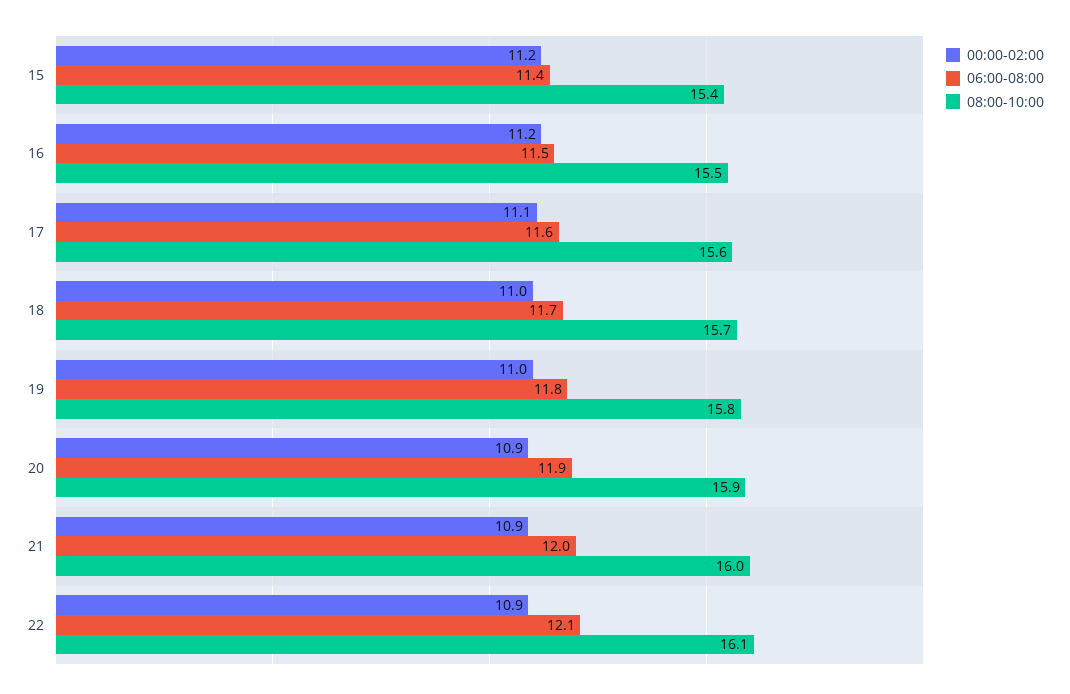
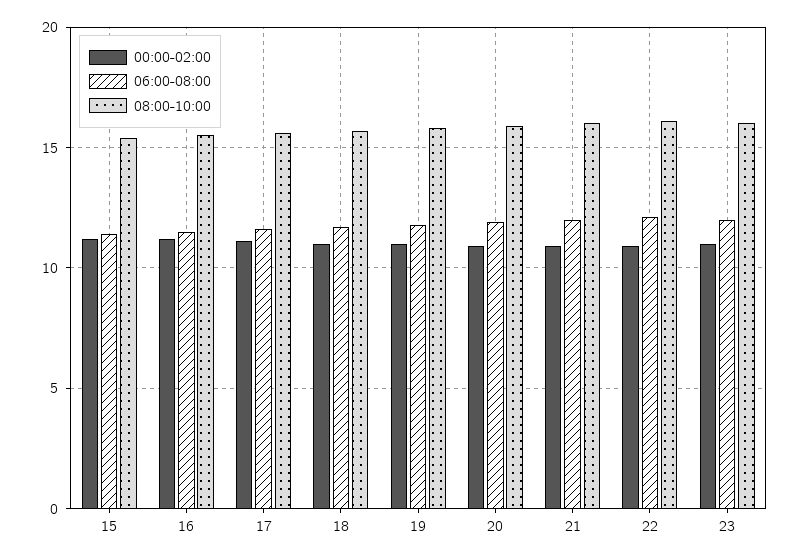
00:00-02:00, 23: none -> 11
06:00-08:00, 23: none -> 12
08:00-10:00, 23: none -> 16

